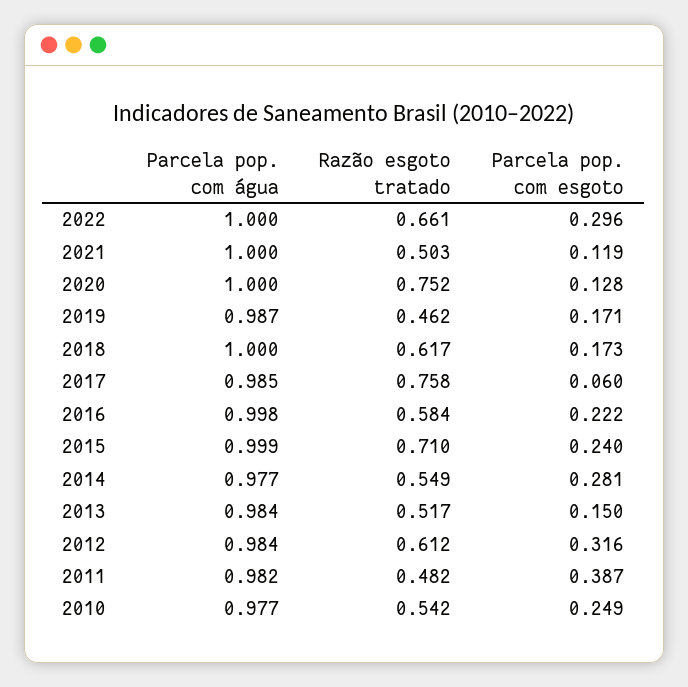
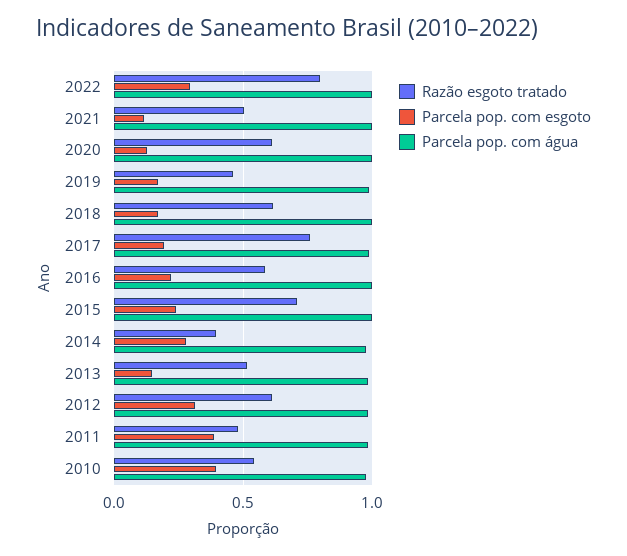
Razão esgoto tratado, 2022: 0.661 -> 0.8
Razão esgoto tratado, 2020: 0.752 -> 0.6
Parcela pop. com esgoto, 2017: 0.06 -> 0.2
Razão esgoto tratado, 2014: 0.549 -> 0.4
Parcela pop. com esgoto, 2010: 0.249 -> 0.4

